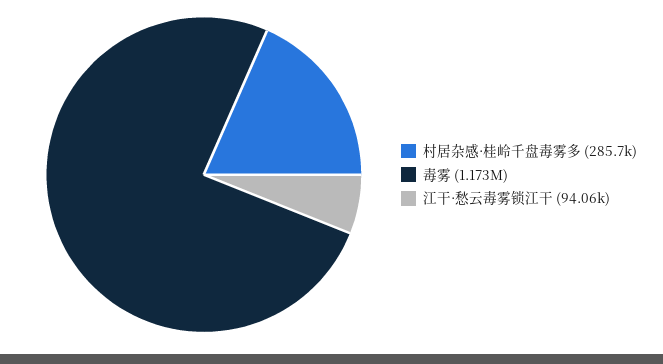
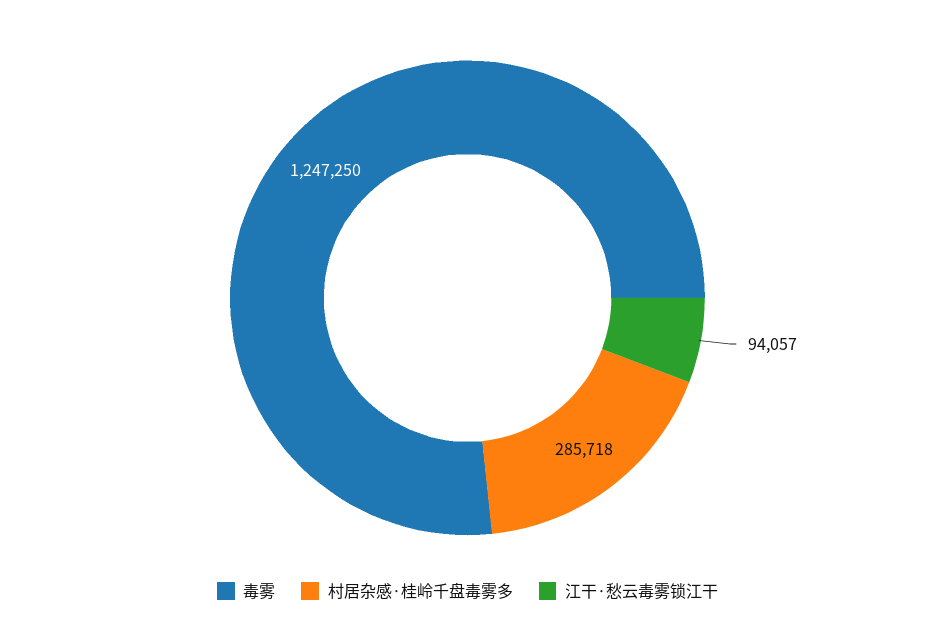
毒雾: 1173000 -> 1247250

